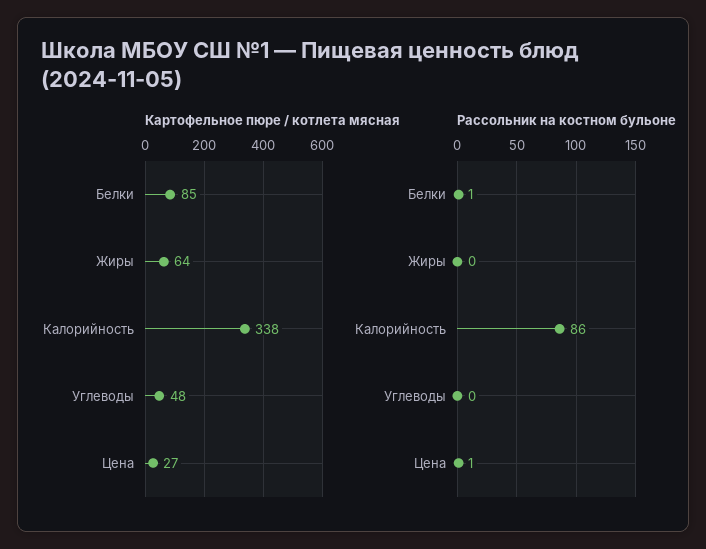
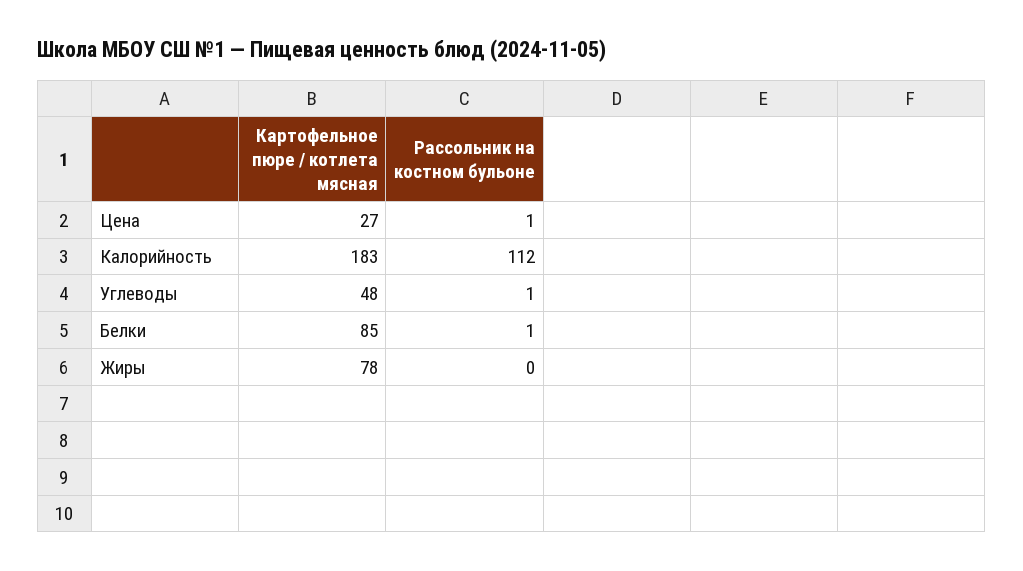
Картофельное пюре / котлета мясная, Жиры: 64 -> 78
Картофельное пюре / котлета мясная, Калорийность: 338 -> 183
Рассольник на костном бульоне, Калорийность: 86 -> 112
Рассольник на костном бульоне, Углеводы: 0 -> 1

